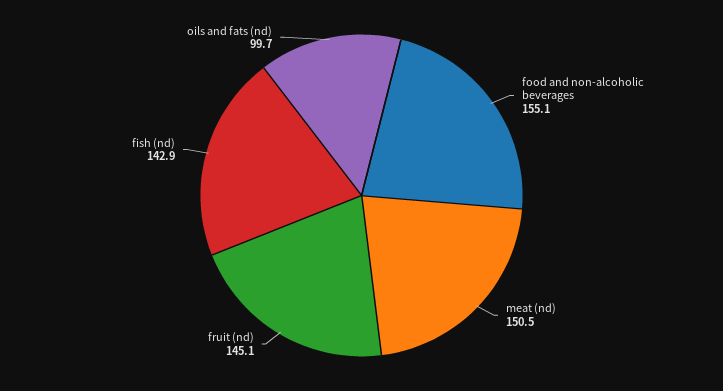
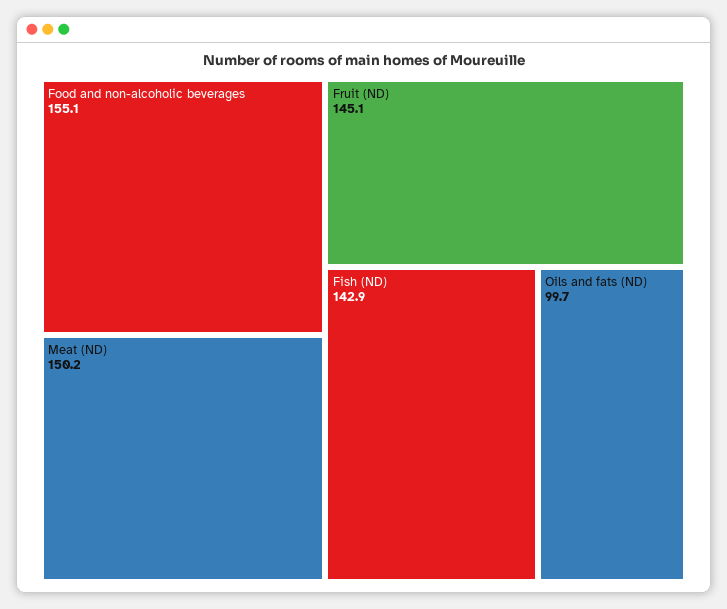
meat (nd): 150.5 -> 150.2

